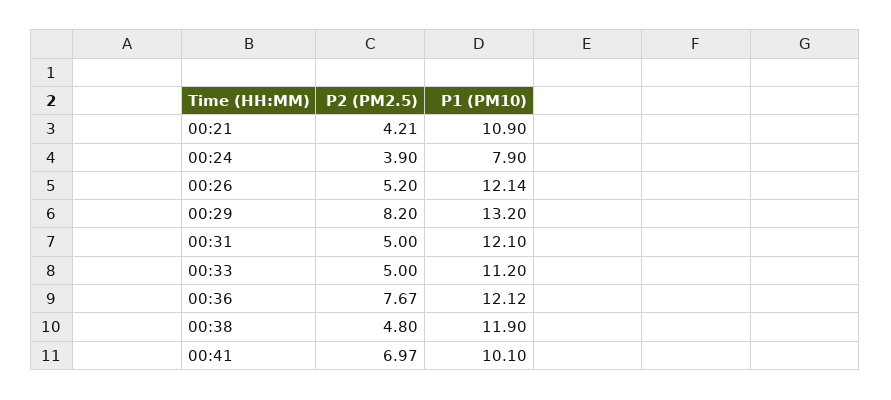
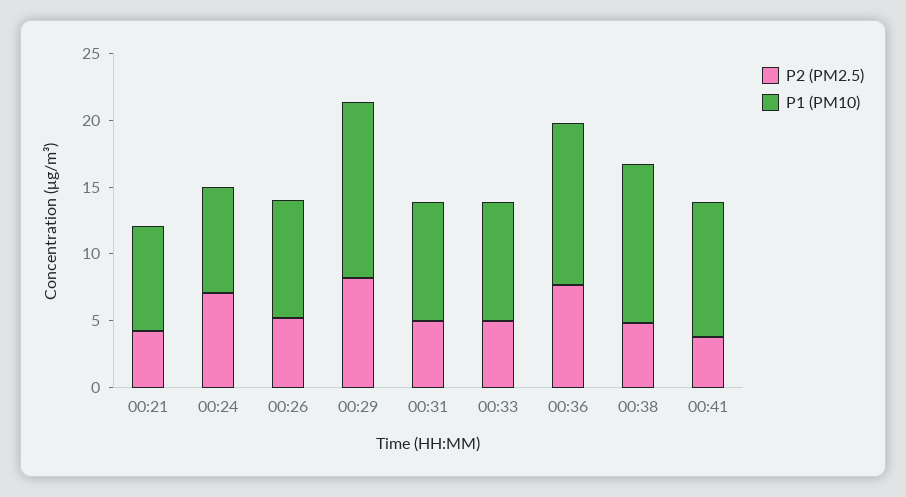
P1 (PM10), 00:21: 10.9 -> 8
P2 (PM2.5), 00:24: 3.9 -> 7
P1 (PM10), 00:26: 12.14 -> 9
P1 (PM10), 00:31: 12.1 -> 9
P1 (PM10), 00:33: 11.2 -> 9
P2 (PM2.5), 00:41: 6.97 -> 4

